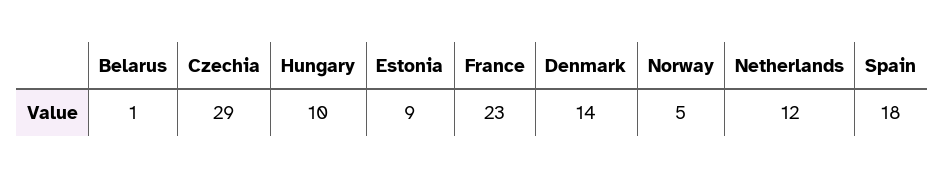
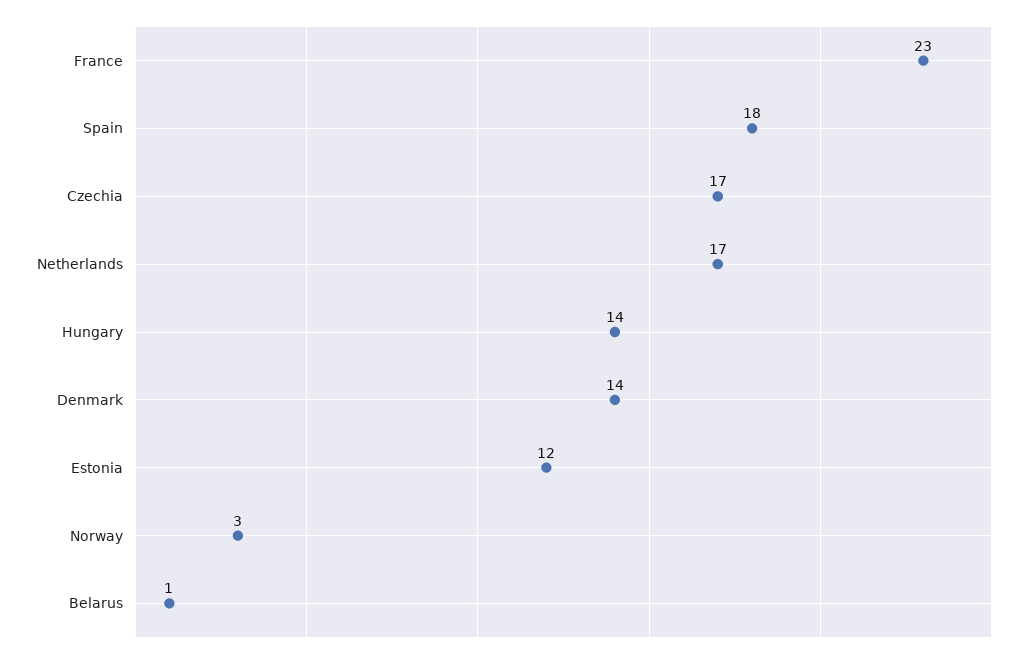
Czechia: 29 -> 17
Hungary: 10 -> 14
Estonia: 9 -> 12
Norway: 5 -> 3
Netherlands: 12 -> 17

